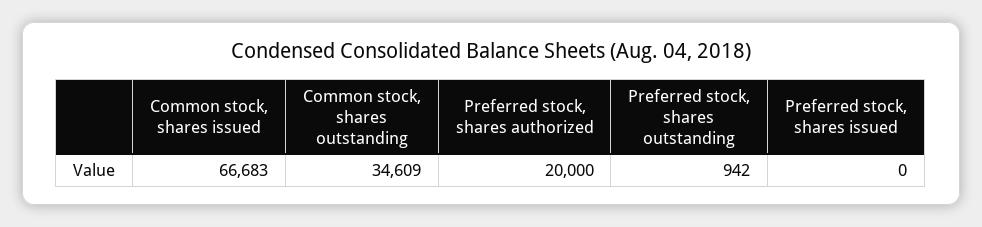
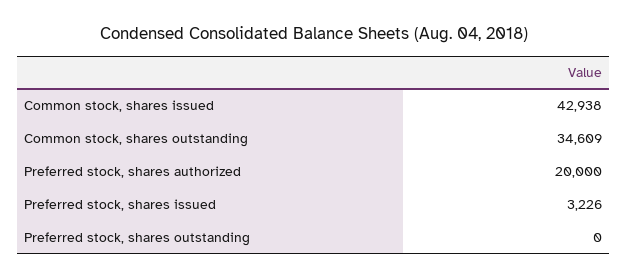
Common stock, shares issued: 66683 -> 42938
Preferred stock, shares outstanding: 942 -> 0
Preferred stock, shares issued: 0 -> 3226

